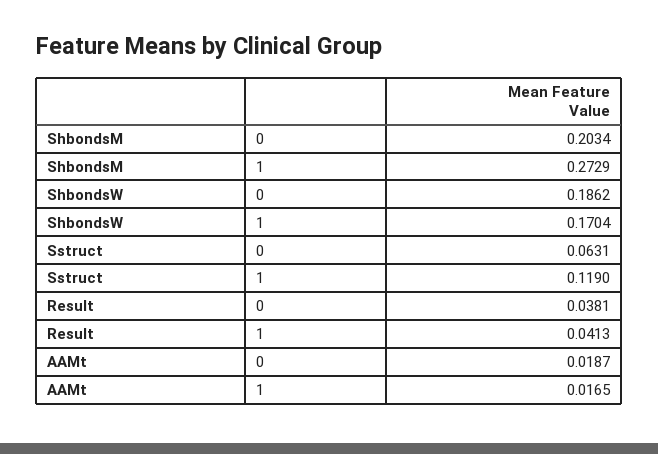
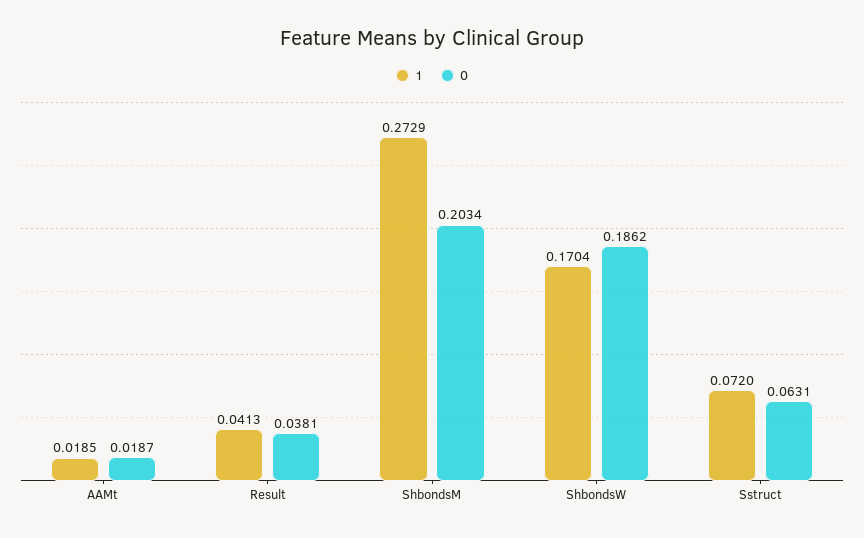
1, Sstruct: 0.119 -> 0.072
1, AAMt: 0.0165 -> 0.0185

